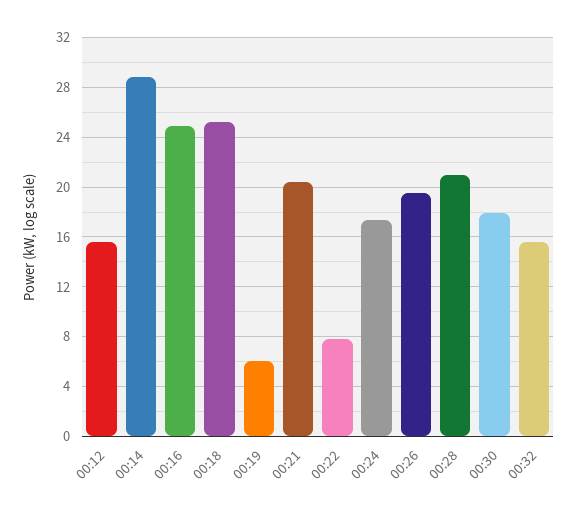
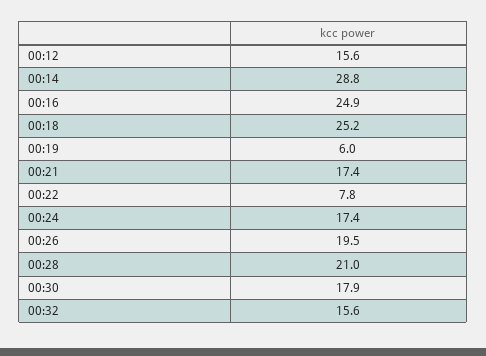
00:21: 20.5 -> 17.4

